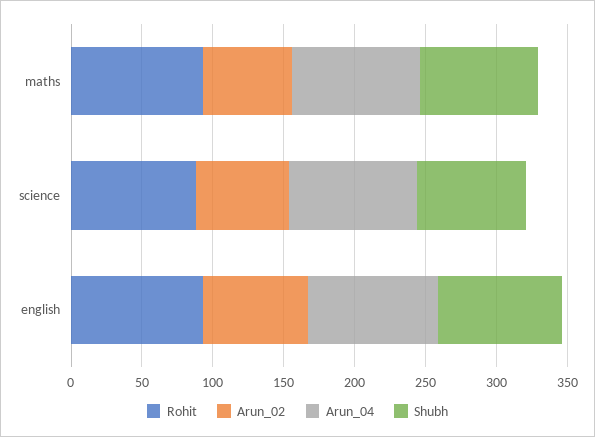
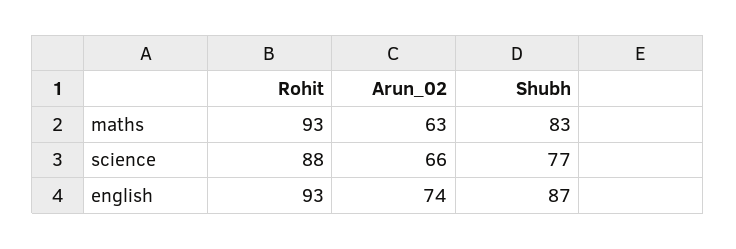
Arun_04, maths: 90 -> none
Arun_04, science: 90 -> none
Arun_04, english: 90 -> none

